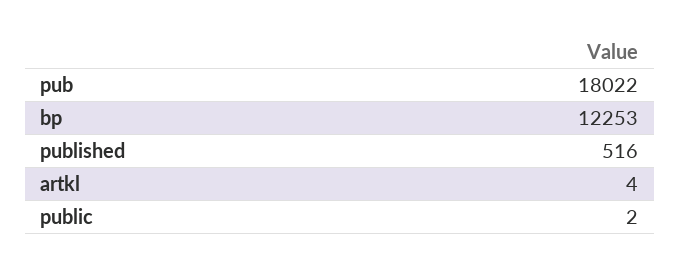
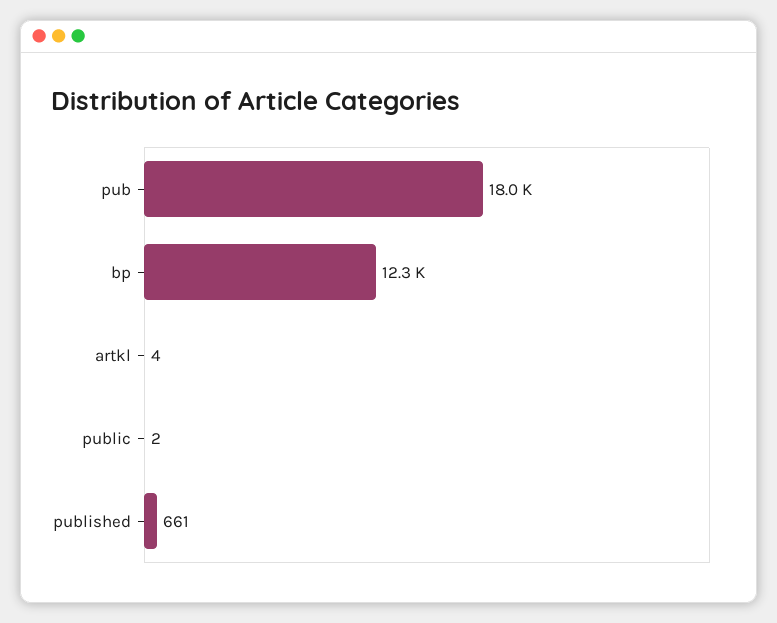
published: 516 -> 661

